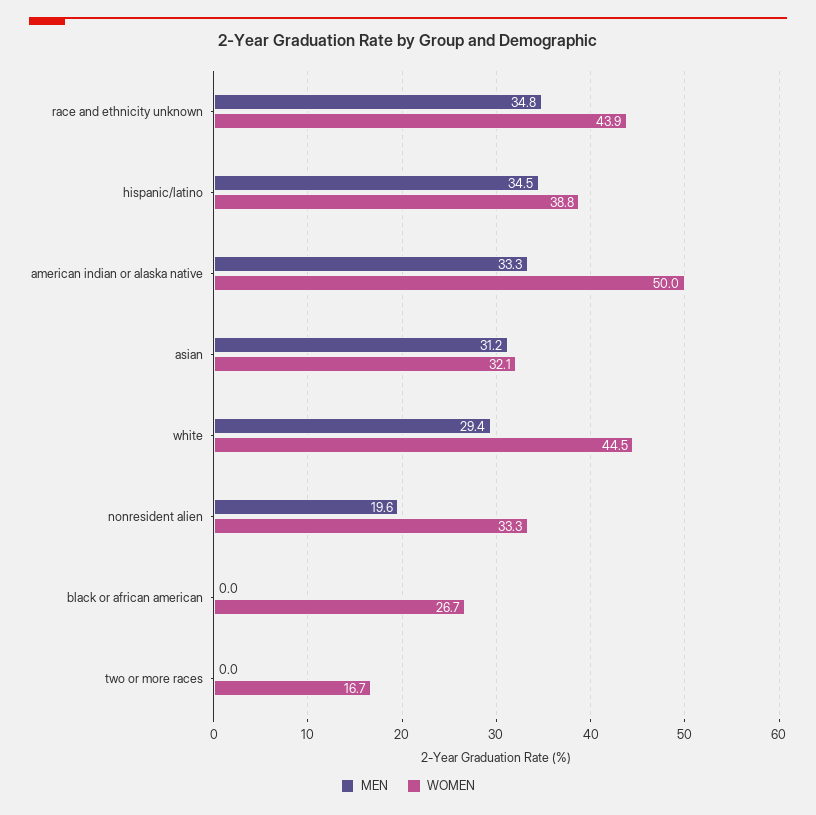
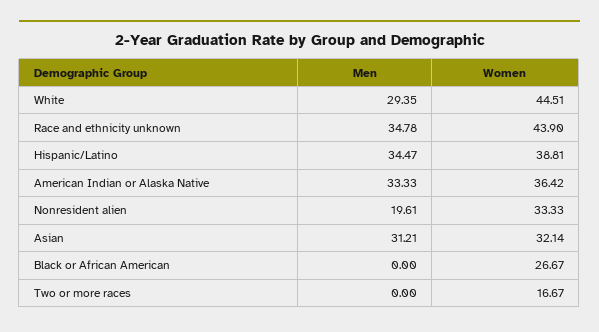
WOMEN, american indian or alaska native: 50 -> 36.42

